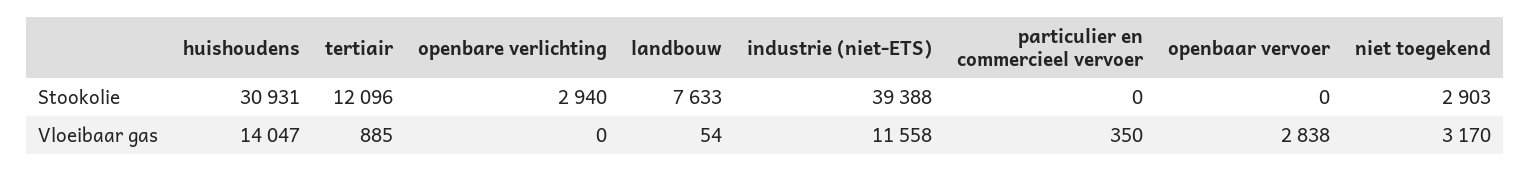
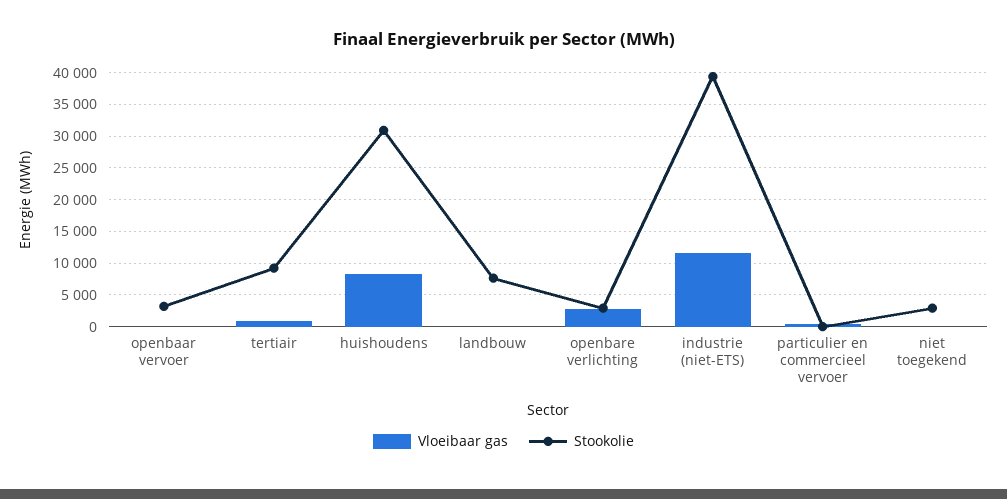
Stookolie, tertiair: 12096 -> 9000
Stookolie, openbaar vervoer: 0 -> 3000
Vloeibaar gas, huishoudens: 14047 -> 8000
Vloeibaar gas, openbare verlichting: 0 -> 3000
Vloeibaar gas, openbaar vervoer: 2838 -> 0
Vloeibaar gas, niet toegekend: 3170 -> 0

